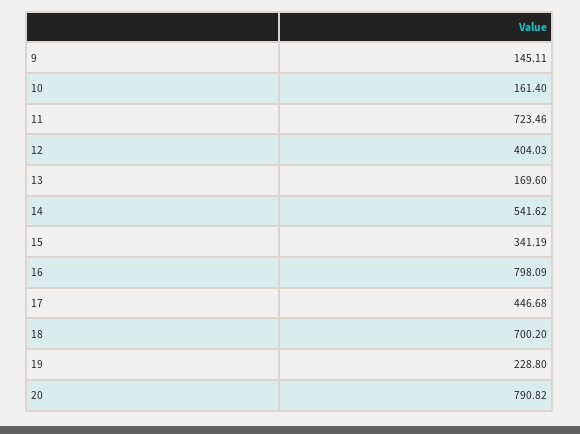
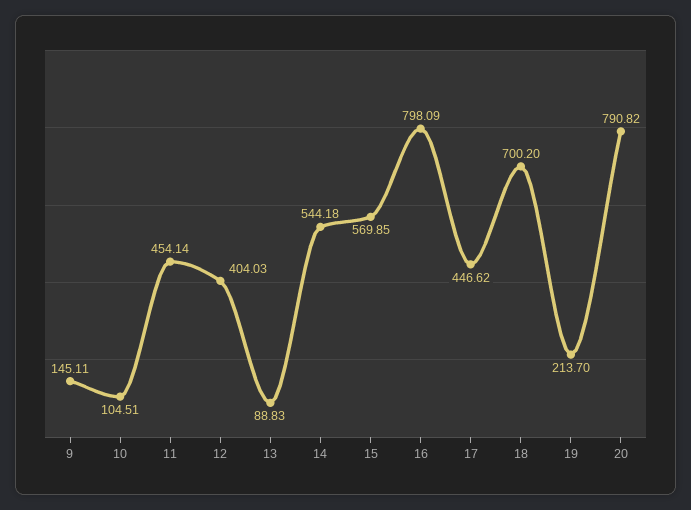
10: 161.4 -> 104.51
11: 723.46 -> 454.14
13: 169.6 -> 88.83
14: 541.62 -> 544.18
15: 341.19 -> 569.85
17: 446.68 -> 446.62
19: 228.8 -> 213.7

